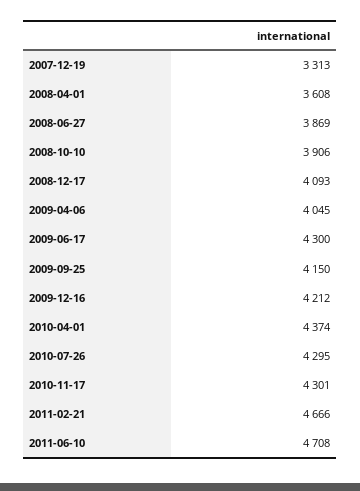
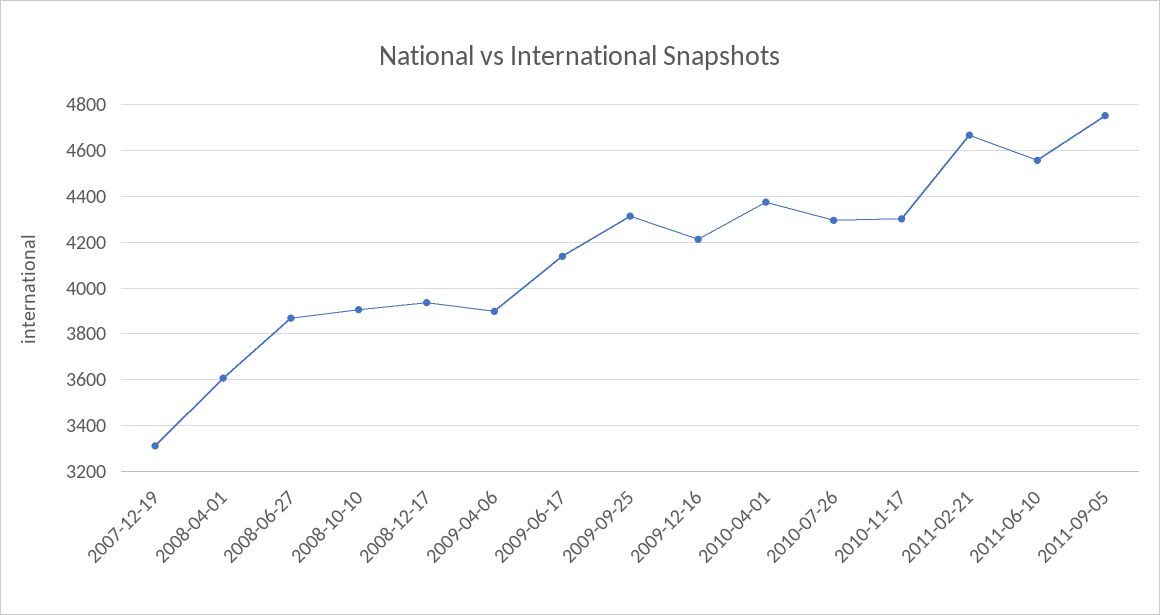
2008-12-17: 4093 -> 3950
2009-04-06: 4045 -> 3900
2009-06-17: 4300 -> 4150
2009-09-25: 4150 -> 4300
2011-06-10: 4708 -> 4550
2011-09-05: none -> 4750

